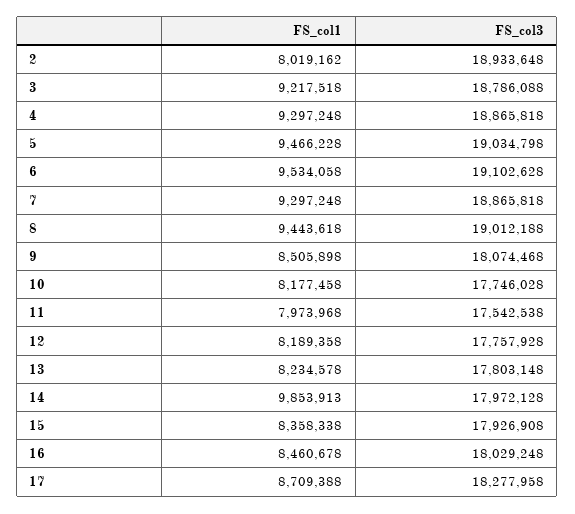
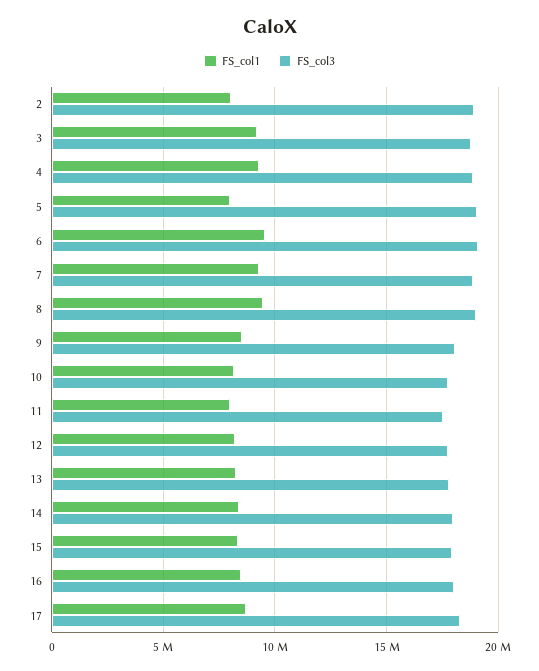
FS_col1, 5: 9466228 -> 8000000
FS_col1, 14: 9853913 -> 8500000

